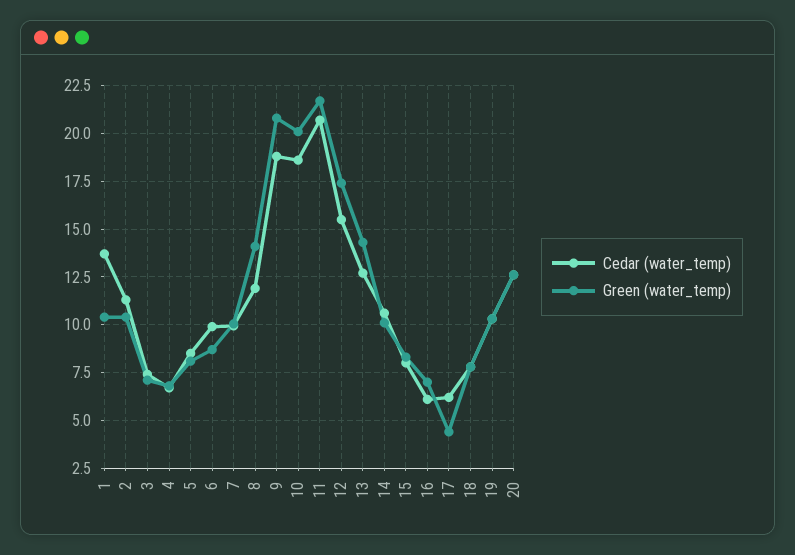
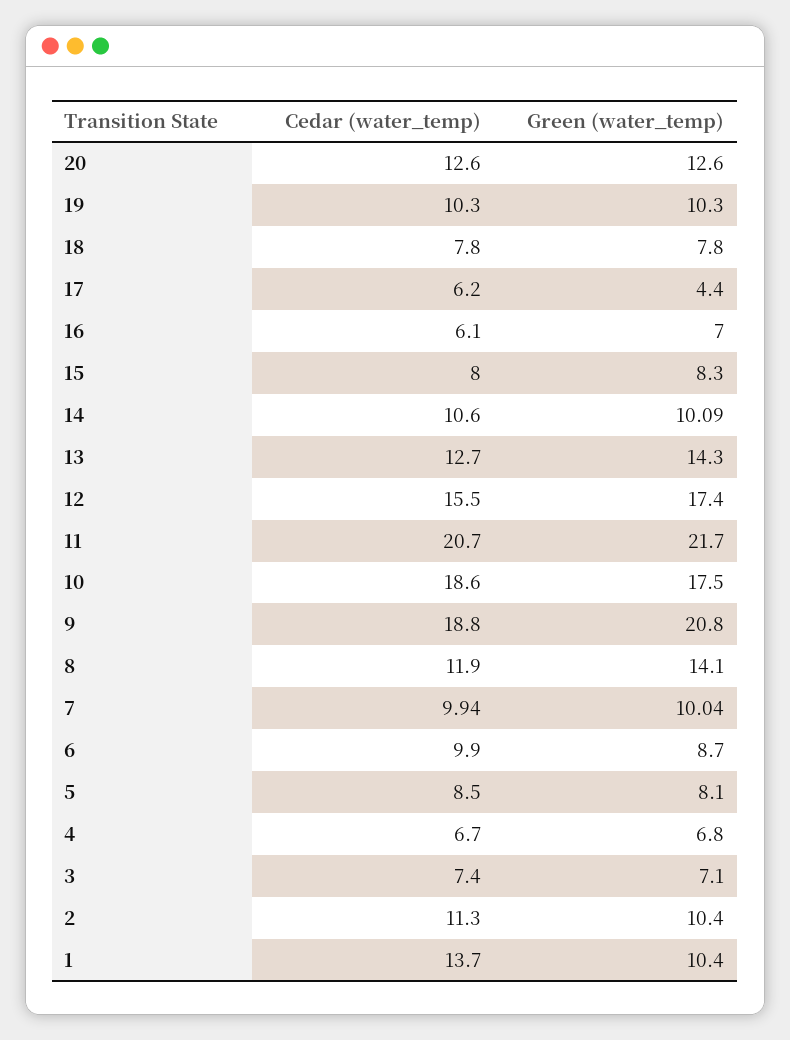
Green (water_temp), 10: 20 -> 17.5

